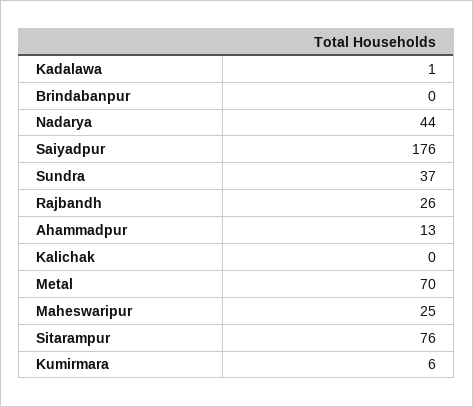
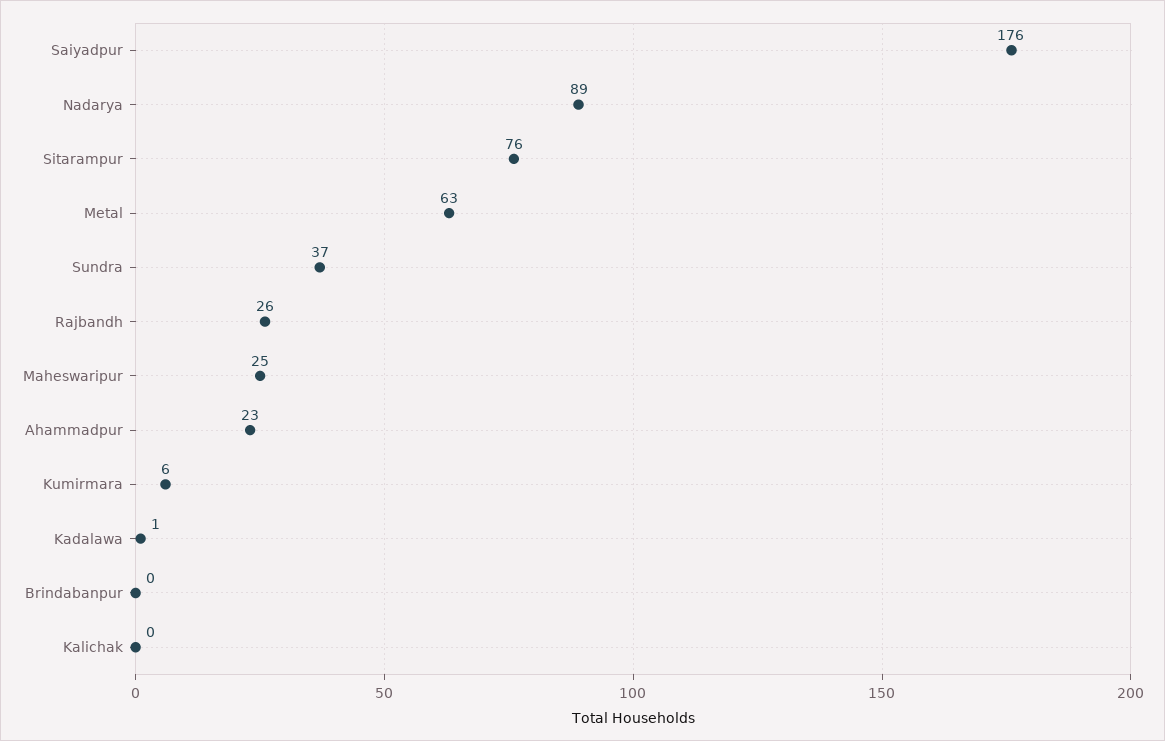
Nadarya: 44 -> 89
Ahammadpur: 13 -> 23
Metal: 70 -> 63

